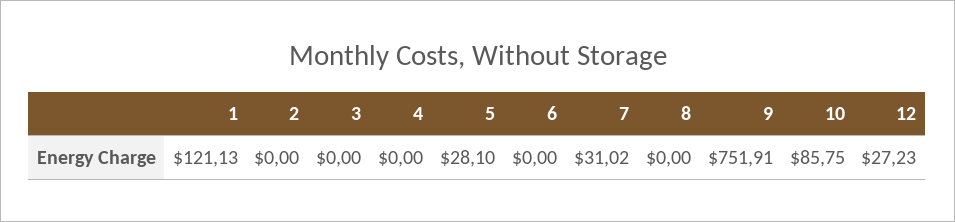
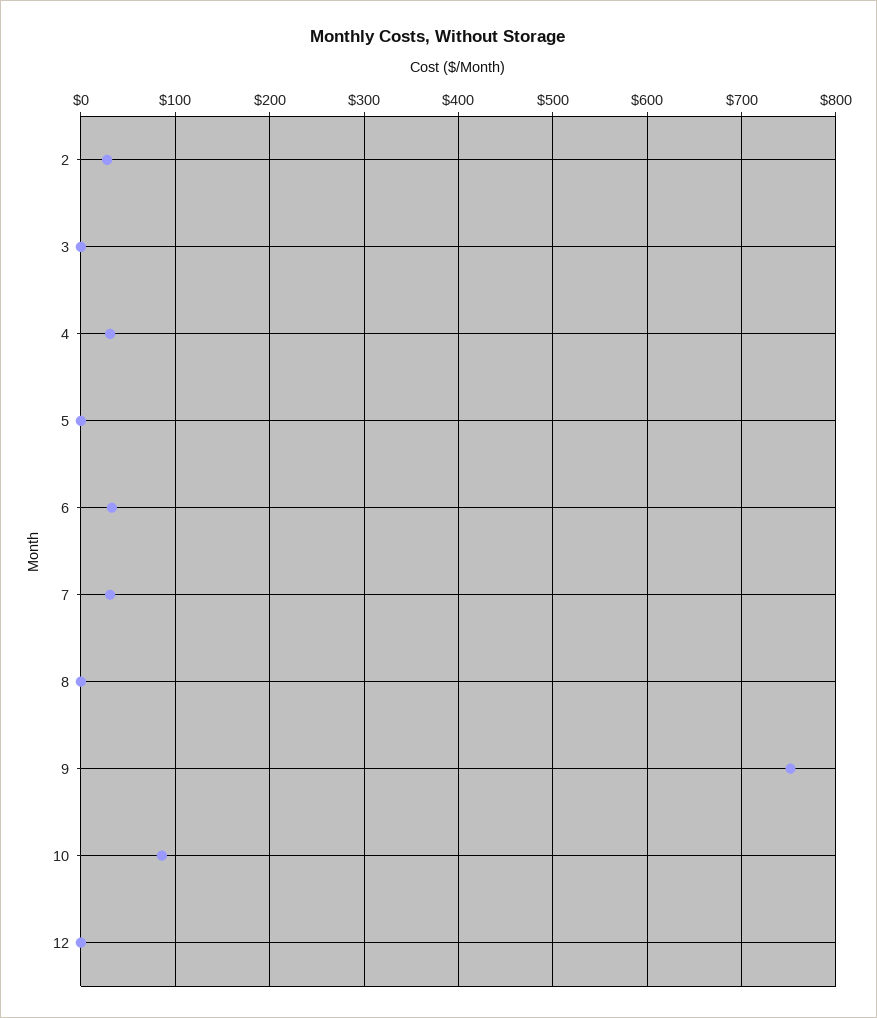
1: 121.13 -> none
2: 0 -> 30
4: 0 -> 30
5: 28.1 -> 0
6: 0 -> 30
12: 27.23 -> 0

